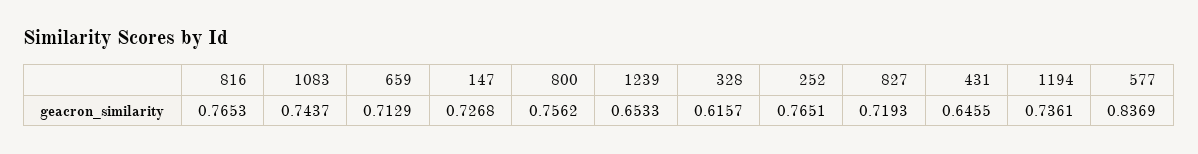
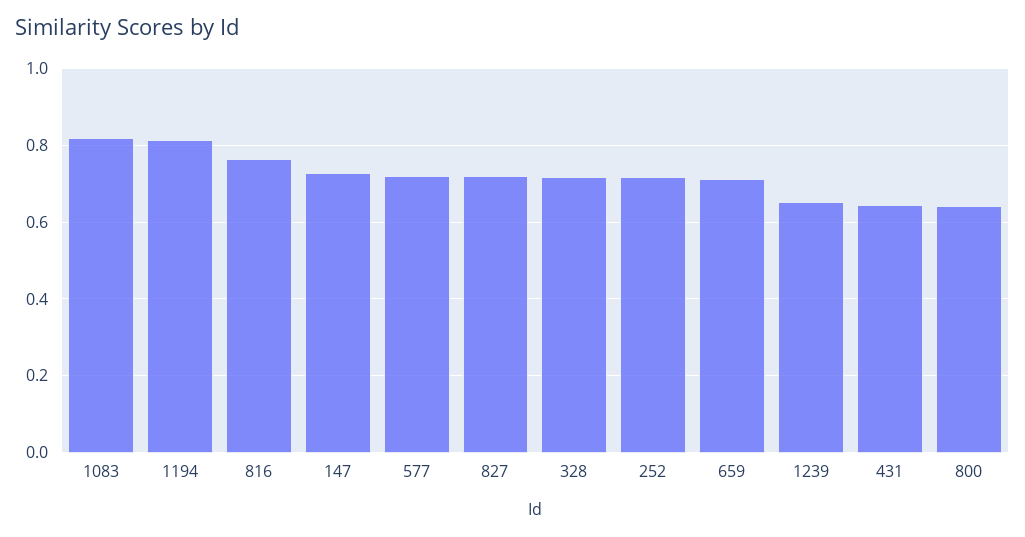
1083: 0.7437 -> 0.82
800: 0.7562 -> 0.64
328: 0.6157 -> 0.72
252: 0.7651 -> 0.72
1194: 0.7361 -> 0.82
577: 0.8369 -> 0.72

